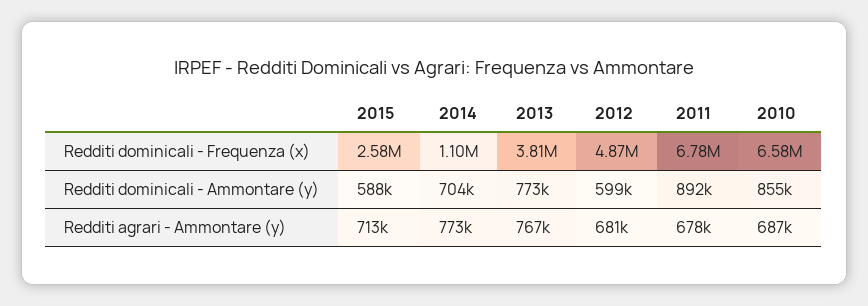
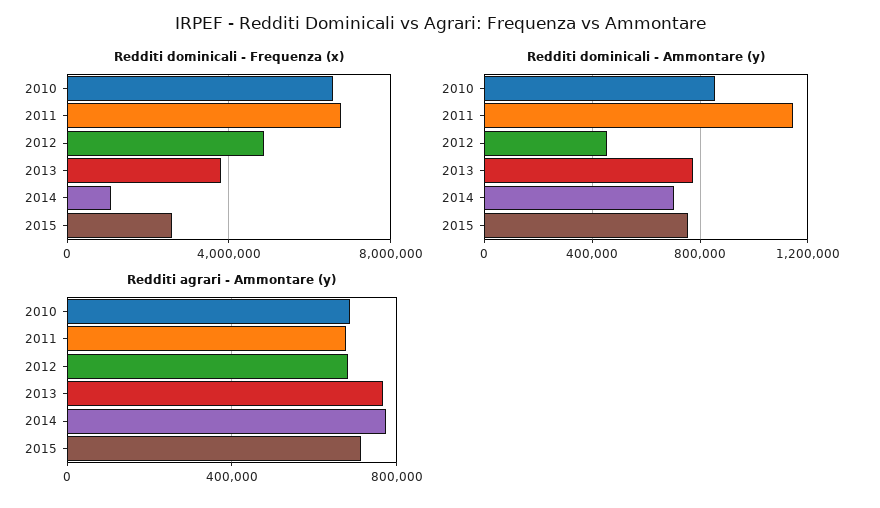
Redditi dominicali - Ammontare (y), 2015: 588000 -> 750000
Redditi dominicali - Ammontare (y), 2012: 599000 -> 450000
Redditi dominicali - Ammontare (y), 2011: 892000 -> 1150000

